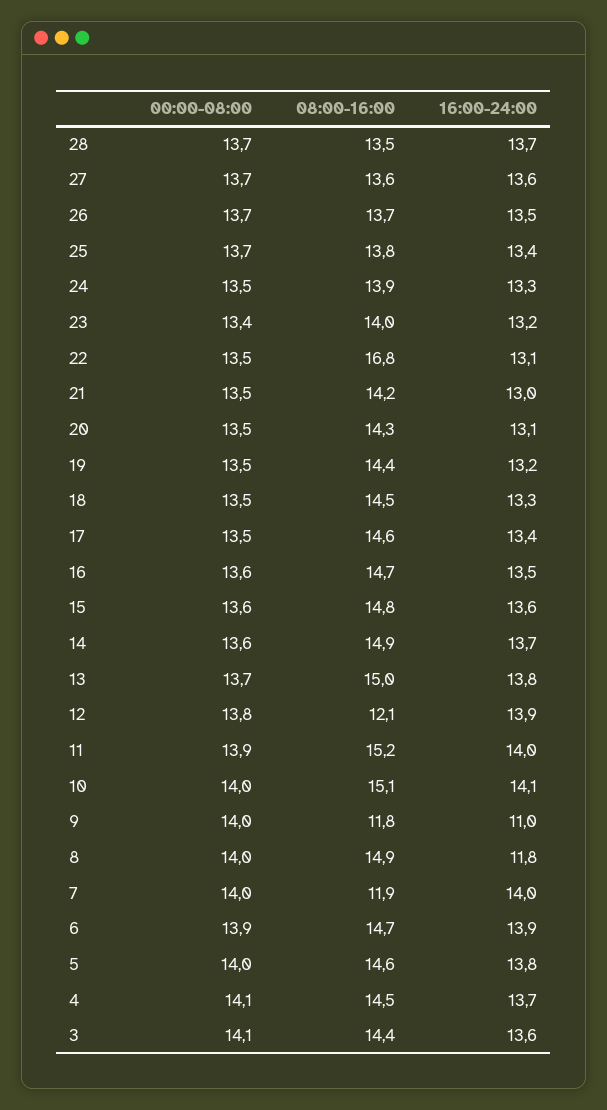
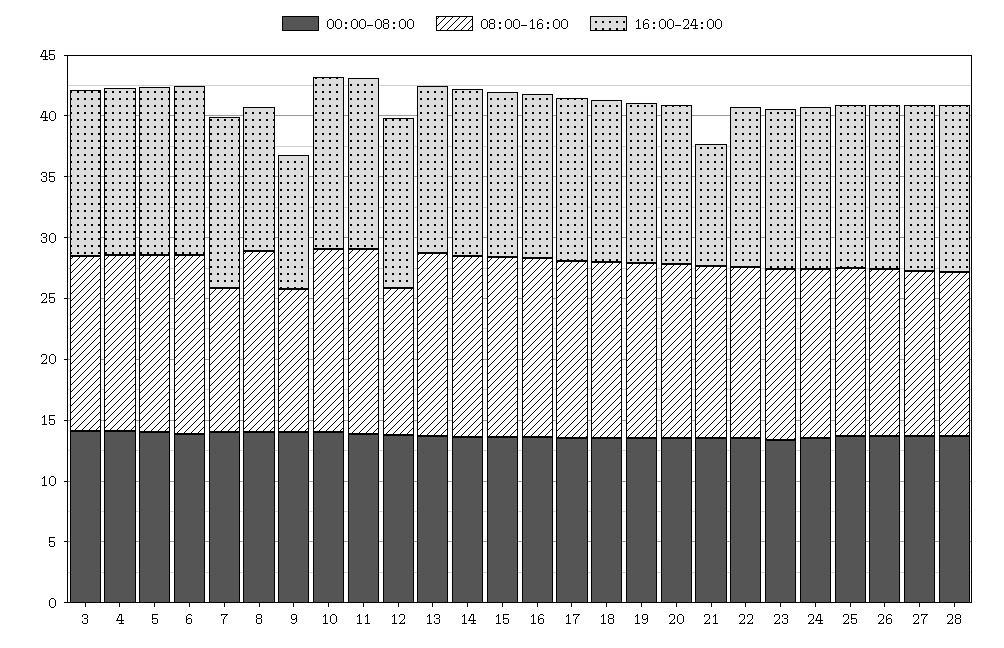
08:00-16:00, 22: 16.8 -> 14
16:00-24:00, 21: 13 -> 10

